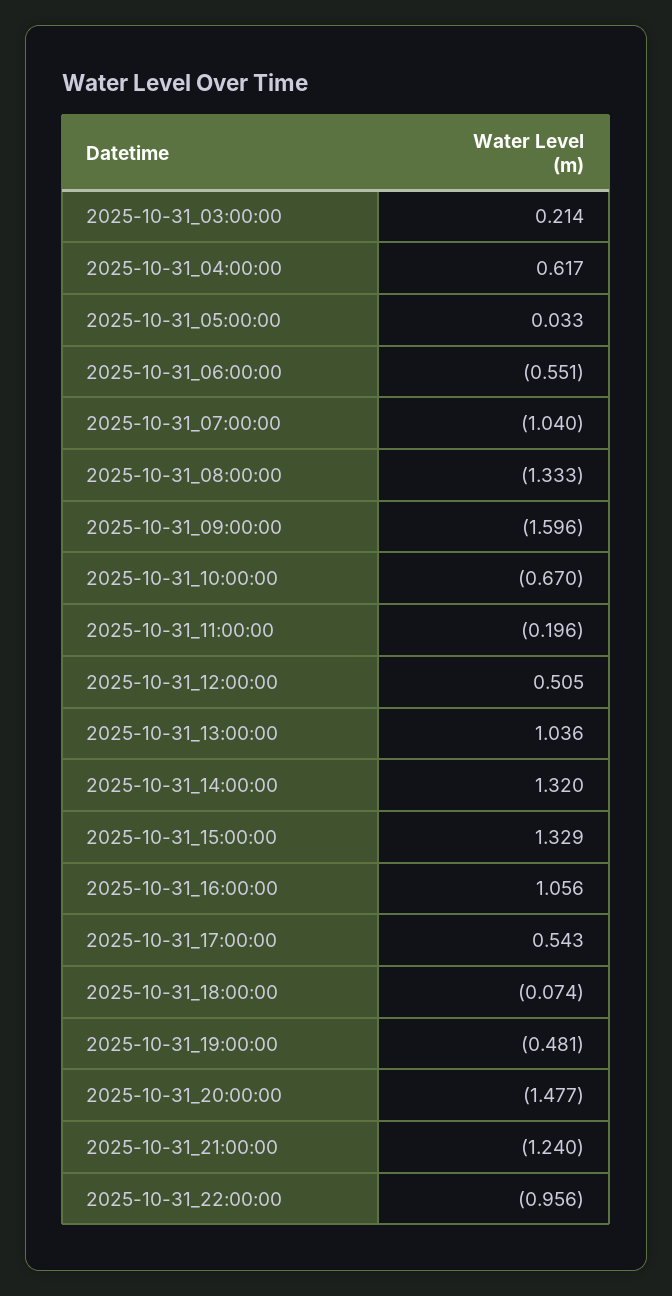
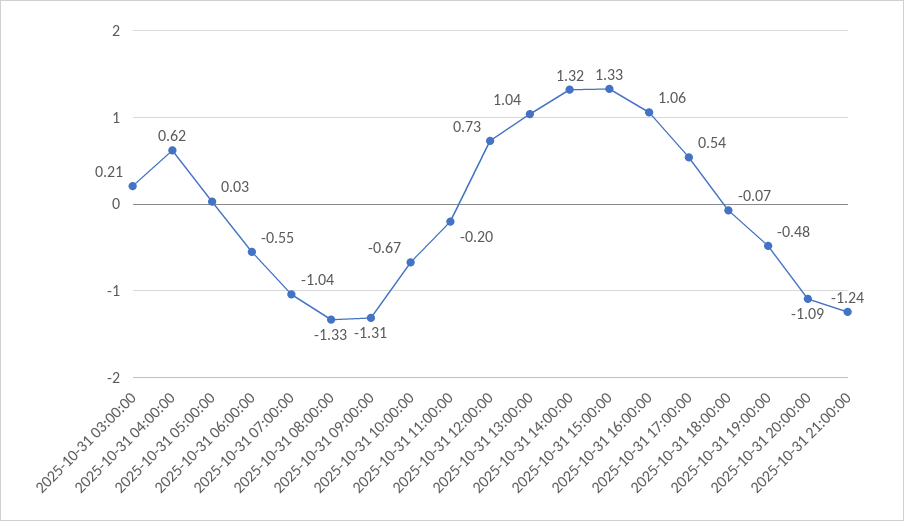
2025-10-31_09:00:00: -1.596 -> -1.31
2025-10-31_12:00:00: 0.505 -> 0.73
2025-10-31_20:00:00: -1.477 -> -1.09
2025-10-31_22:00:00: -0.956 -> none

